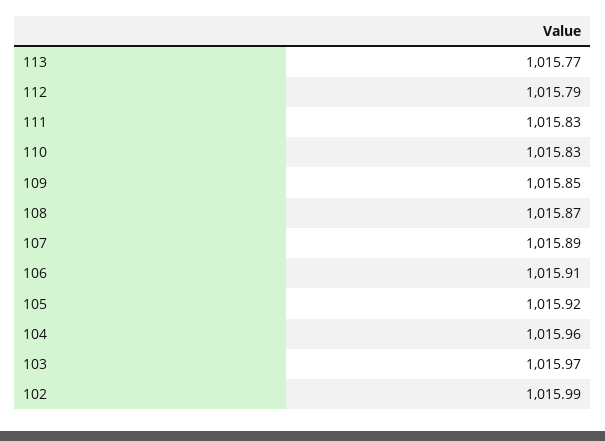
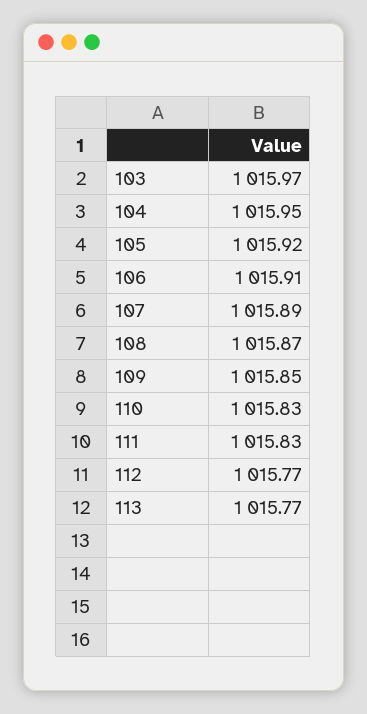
112: 1015.79 -> 1015.77
104: 1015.96 -> 1015.95
102: 1015.99 -> none

